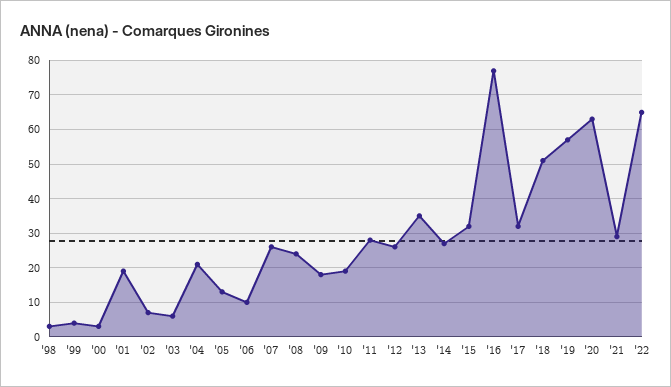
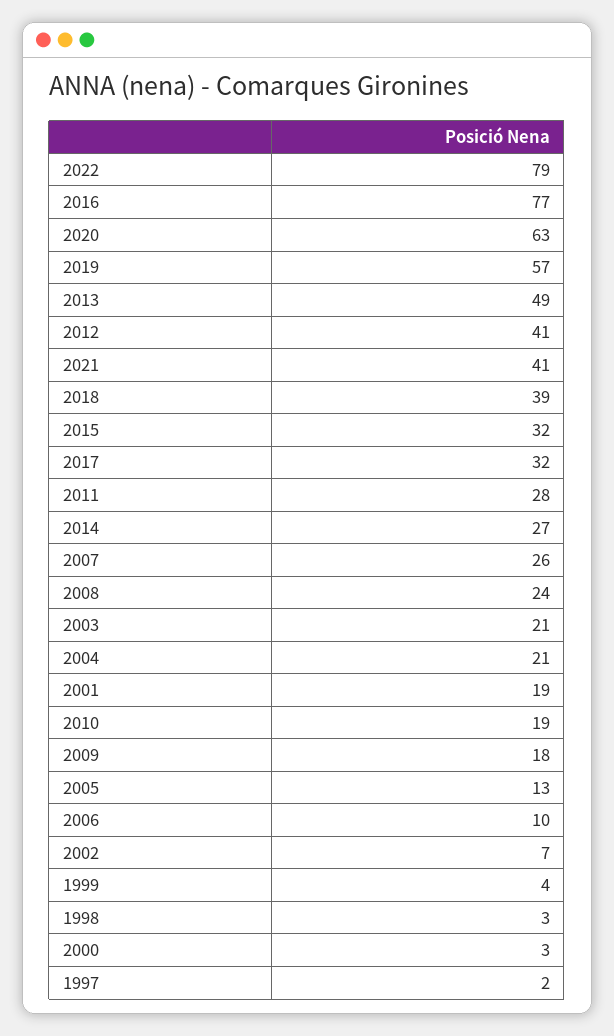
'03: 5 -> 21
'12: 25 -> 41
'13: 35 -> 49
'18: 50 -> 39
'21: 30 -> 41
'22: 65 -> 79
1997: none -> 2

